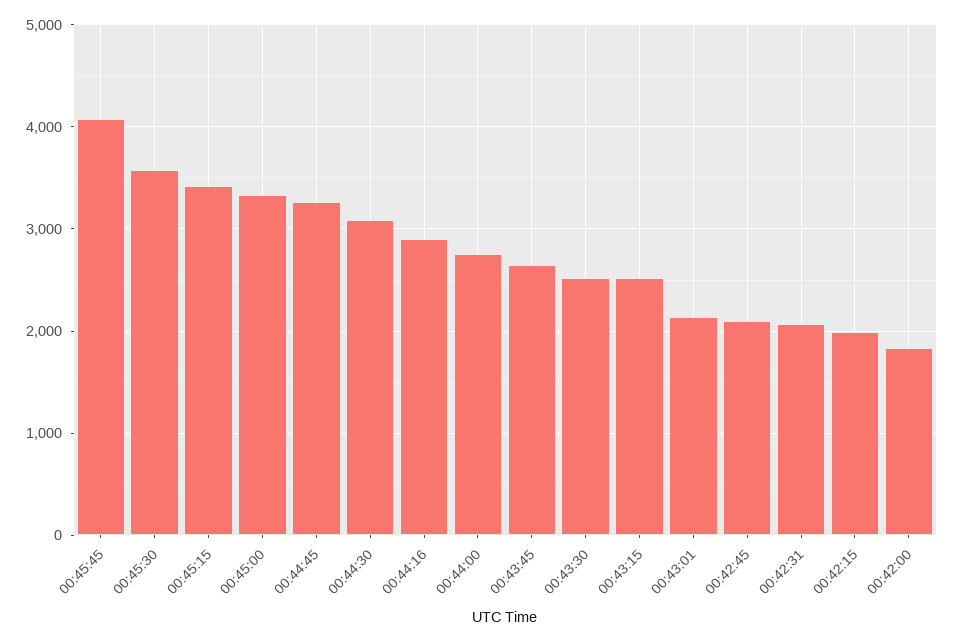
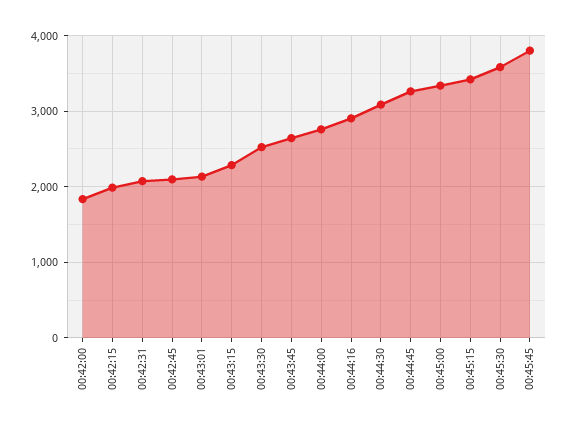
00:45:45: 4100 -> 3800
00:43:15: 2500 -> 2300

